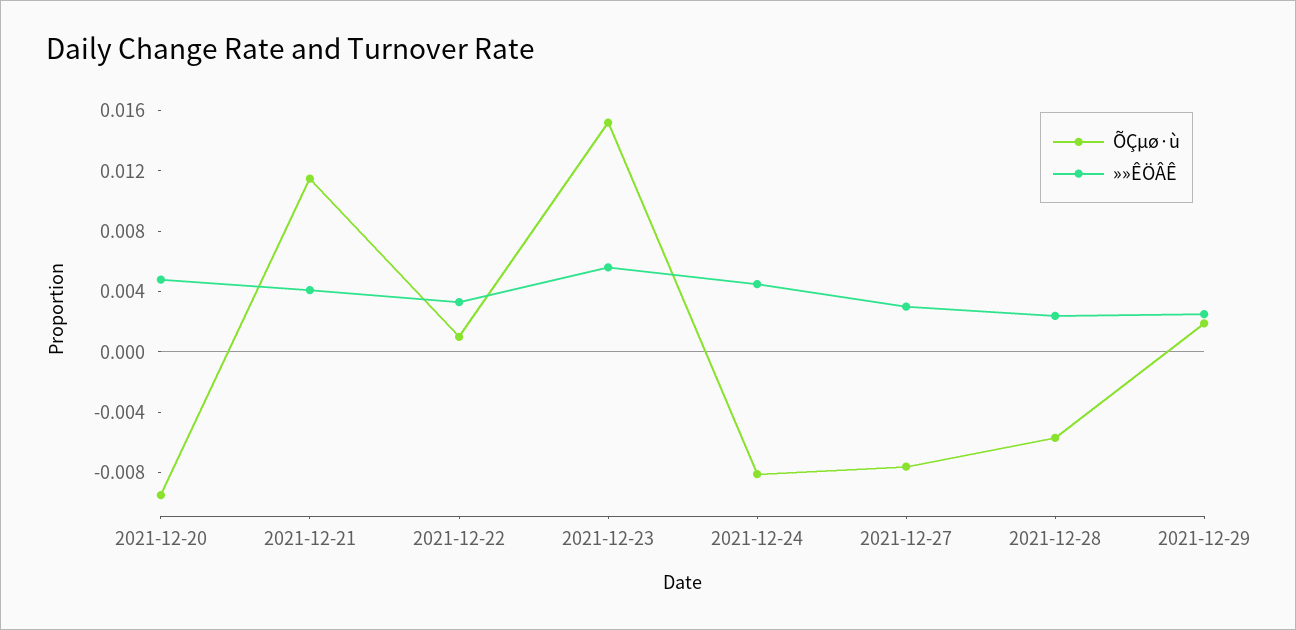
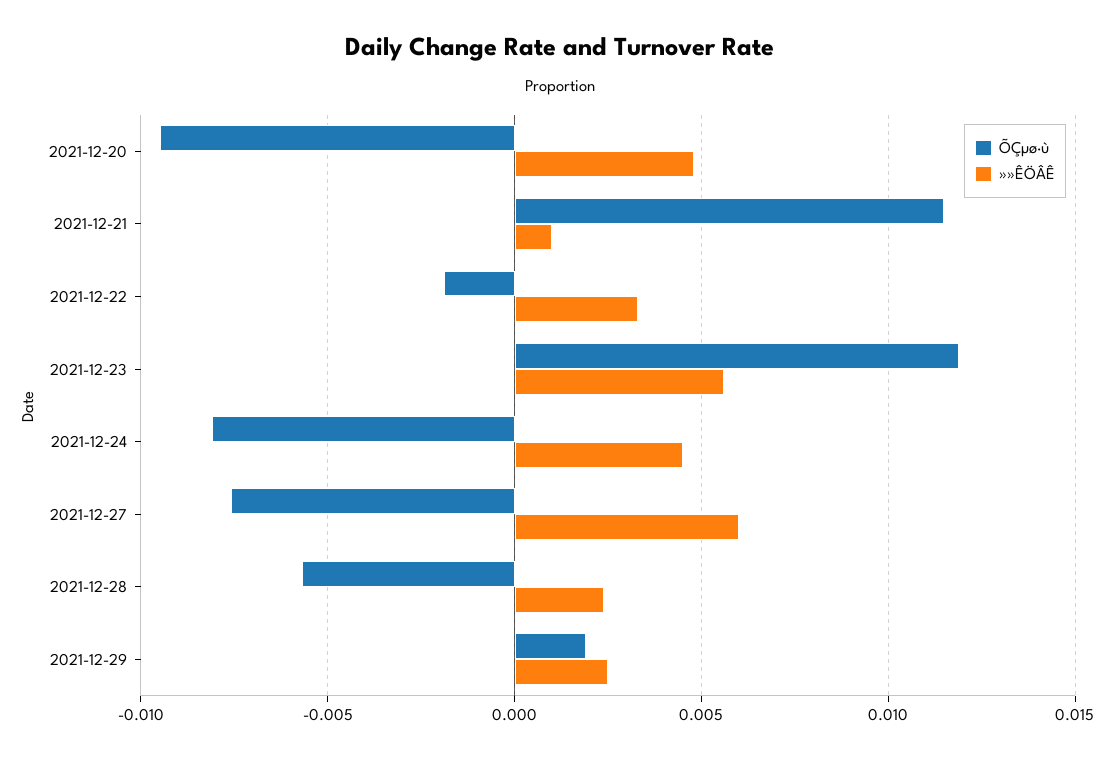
»»ÊÖÂÊ, 2021-12-21: 0.004 -> 0.001
ÕÇµø·ù, 2021-12-22: 0.001 -> -0.002
ÕÇµø·ù, 2021-12-23: 0.015 -> 0.012
»»ÊÖÂÊ, 2021-12-27: 0.003 -> 0.006

